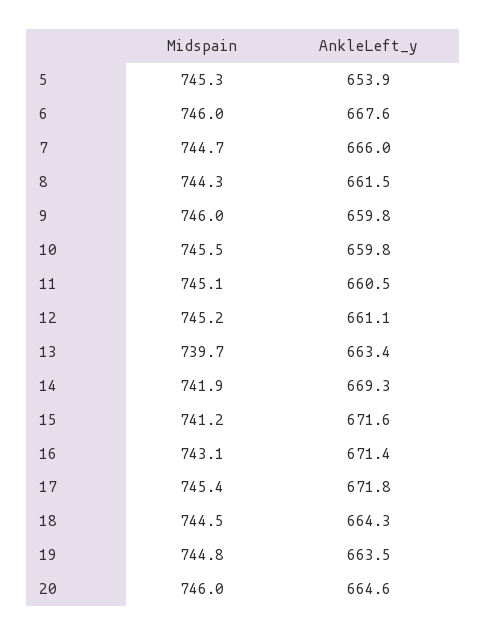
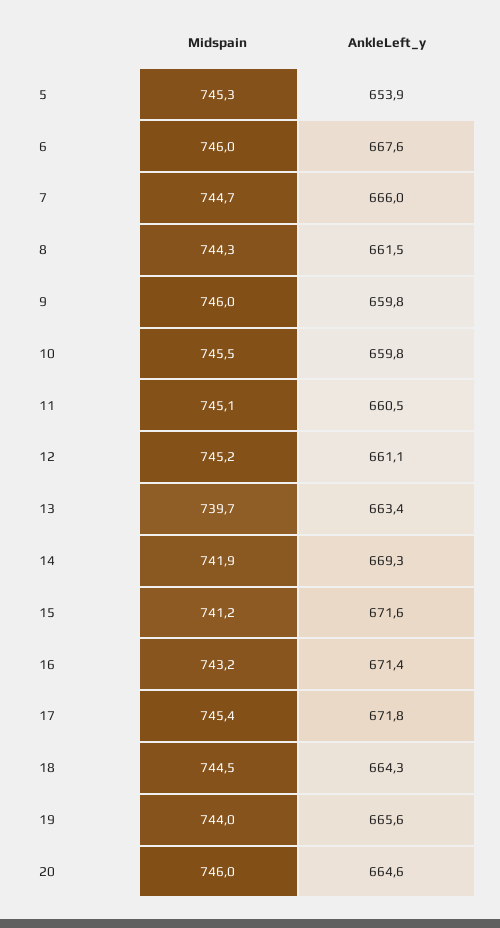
Midspain, 16: 743.1 -> 743.2
Midspain, 19: 744.8 -> 744
AnkleLeft_y, 19: 663.5 -> 665.6

